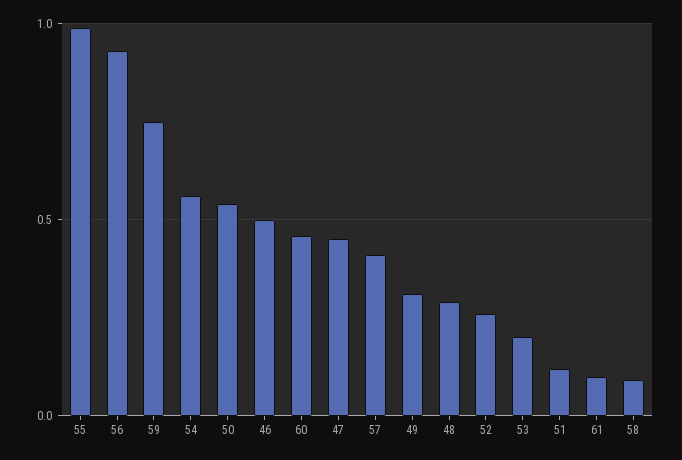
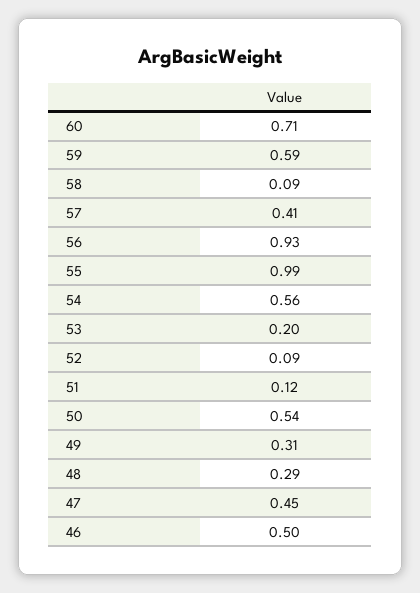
59: 0.75 -> 0.59
60: 0.45 -> 0.71
52: 0.25 -> 0.09
61: 0.1 -> none

